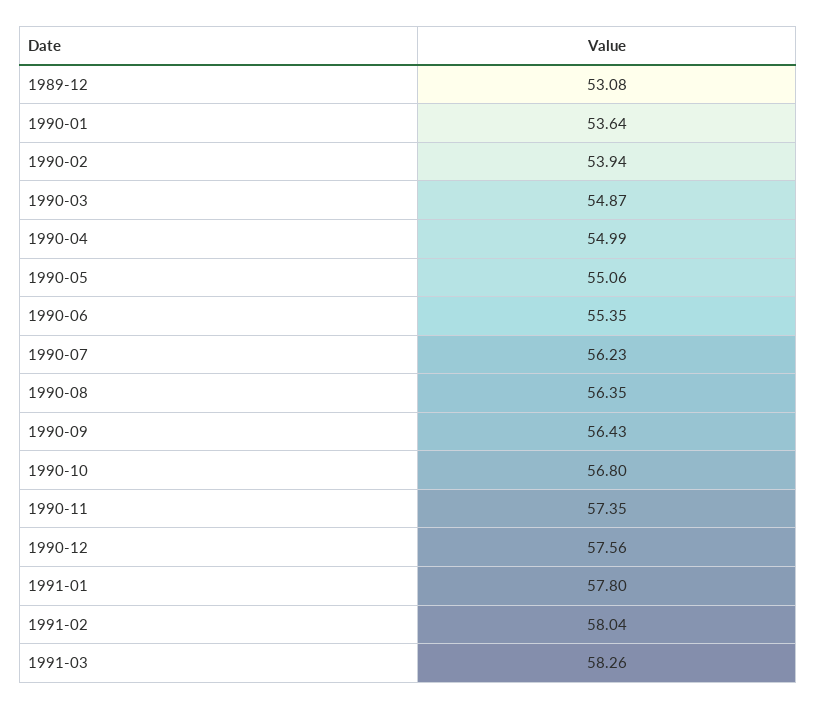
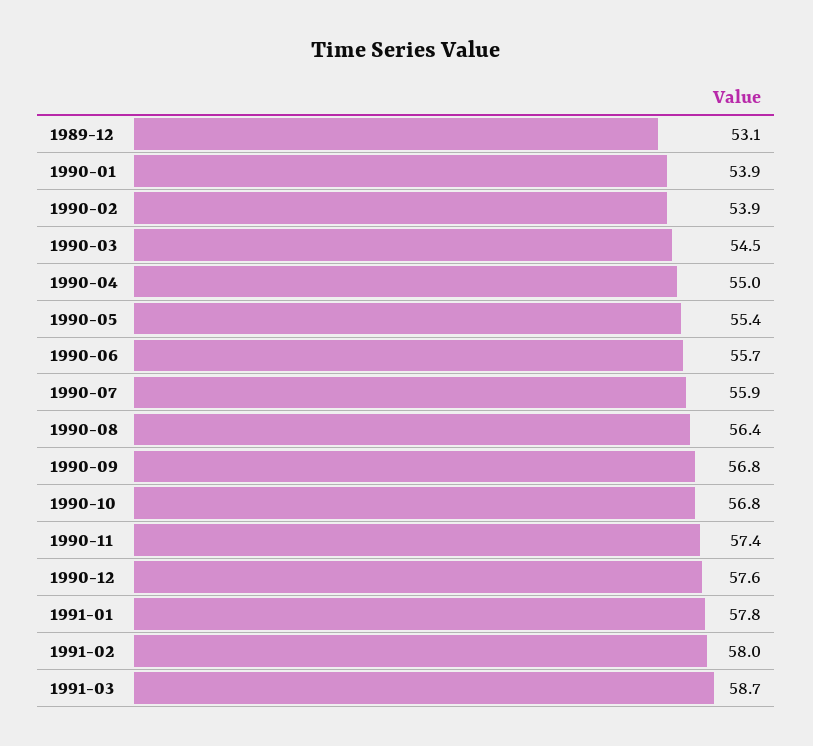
1990-01: 53.64 -> 53.9
1990-03: 54.87 -> 54.5
1990-05: 55.06 -> 55.4
1990-06: 55.35 -> 55.7
1990-07: 56.23 -> 55.9
1990-09: 56.43 -> 56.8
1991-03: 58.26 -> 58.7

